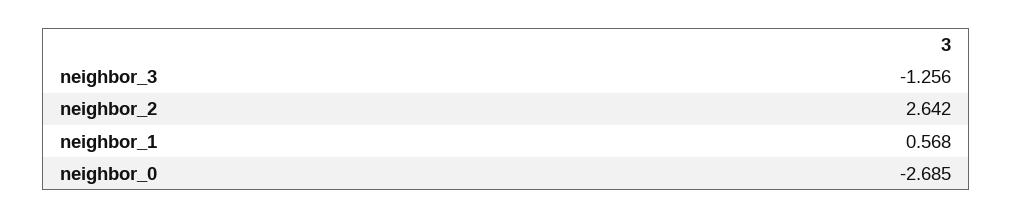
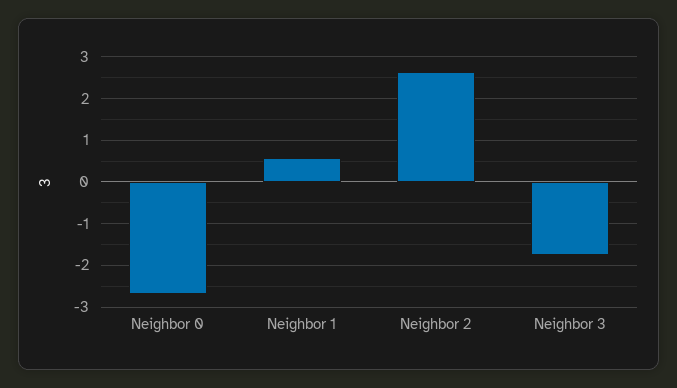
neighbor_3: -1.256 -> -1.8

